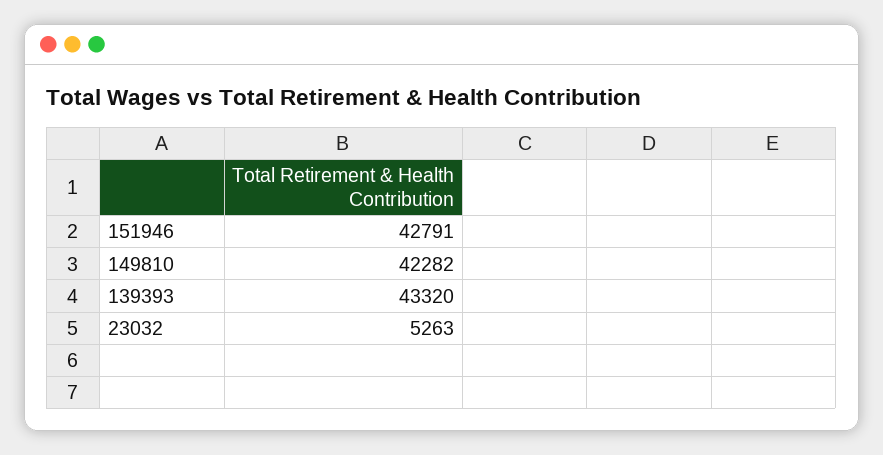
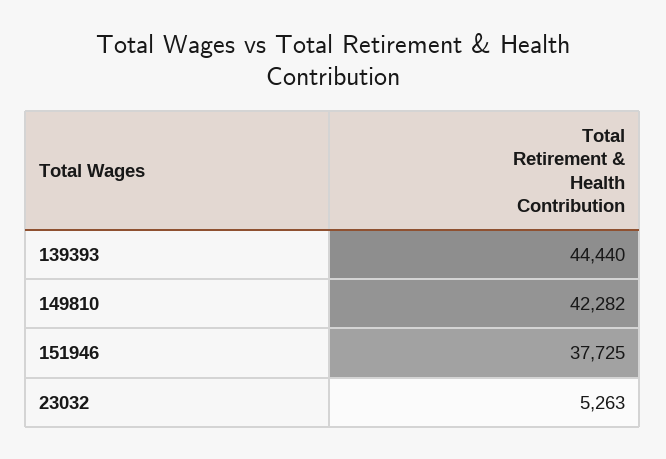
151946: 42791 -> 37725
139393: 43320 -> 44440

